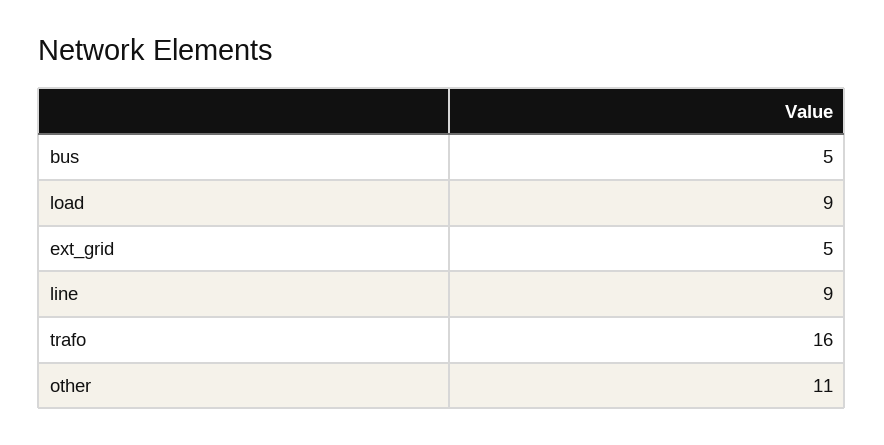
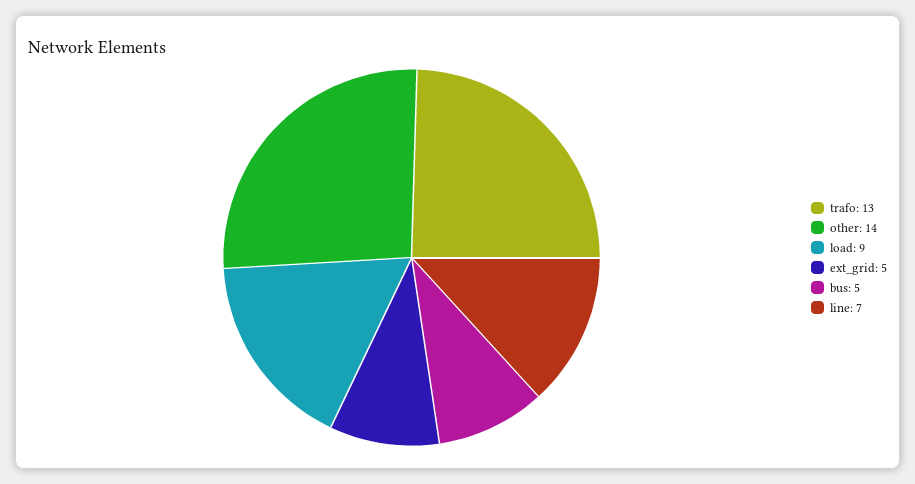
line: 9 -> 7
trafo: 16 -> 13
other: 11 -> 14

